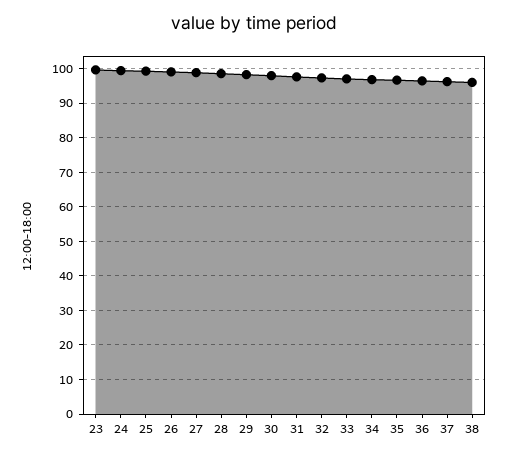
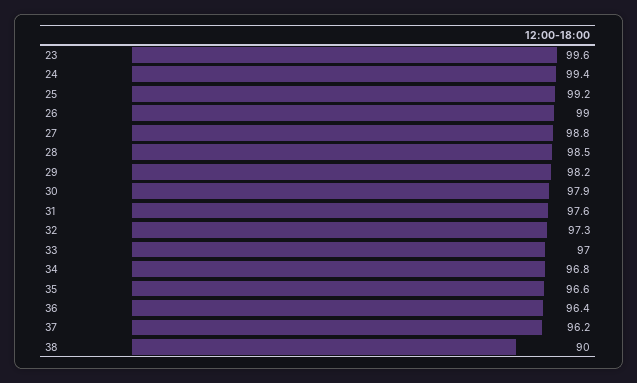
38: 96 -> 90

